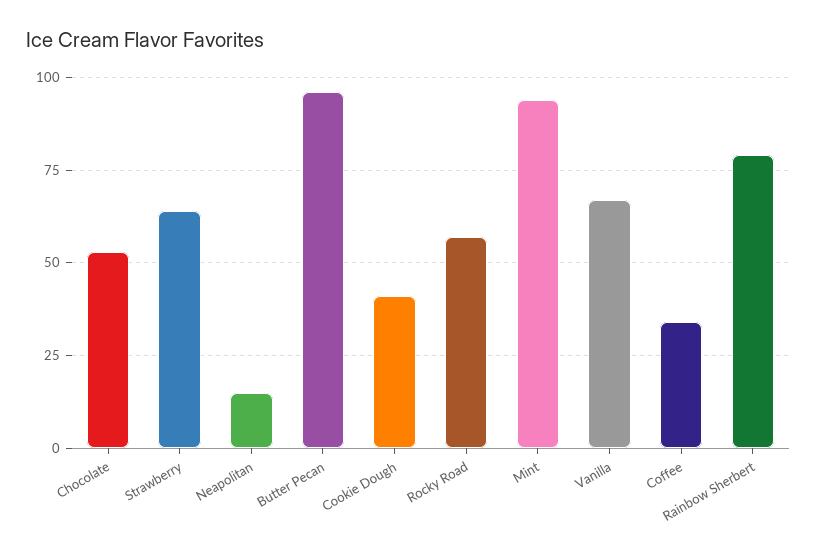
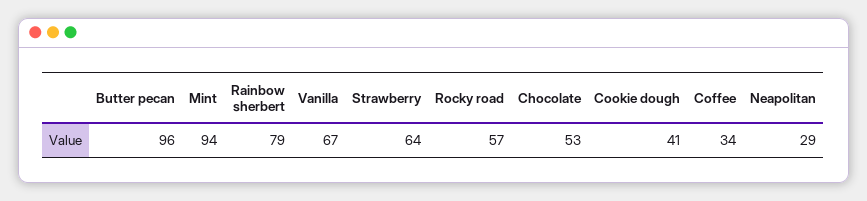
Neapolitan: 15 -> 29

